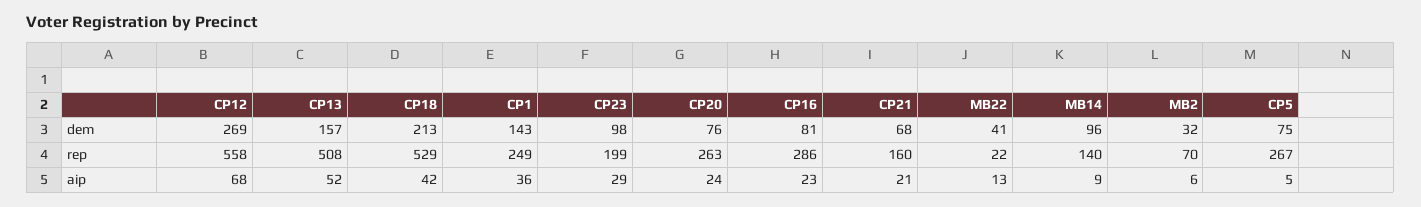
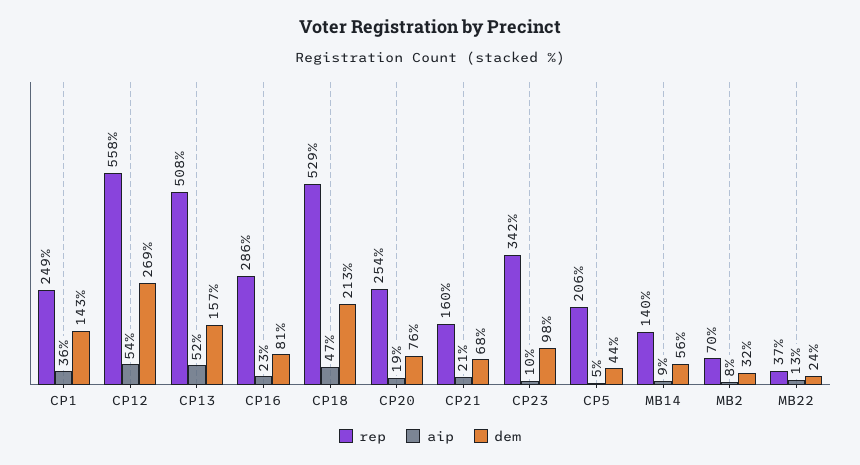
dem, MB22: 41 -> 24
dem, MB14: 96 -> 56
dem, CP5: 75 -> 44
rep, CP23: 199 -> 342
rep, CP20: 263 -> 254
rep, MB22: 22 -> 37
rep, CP5: 267 -> 206
aip, CP12: 68 -> 54
aip, CP18: 42 -> 47
aip, CP23: 29 -> 10
aip, CP20: 24 -> 19
aip, MB2: 6 -> 8

